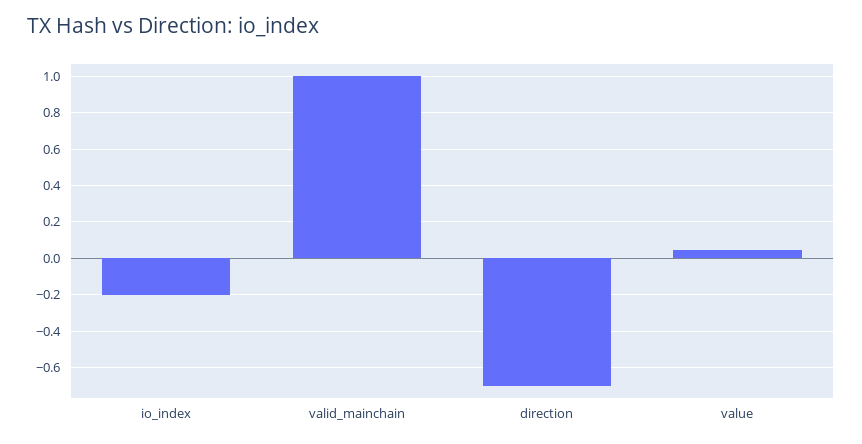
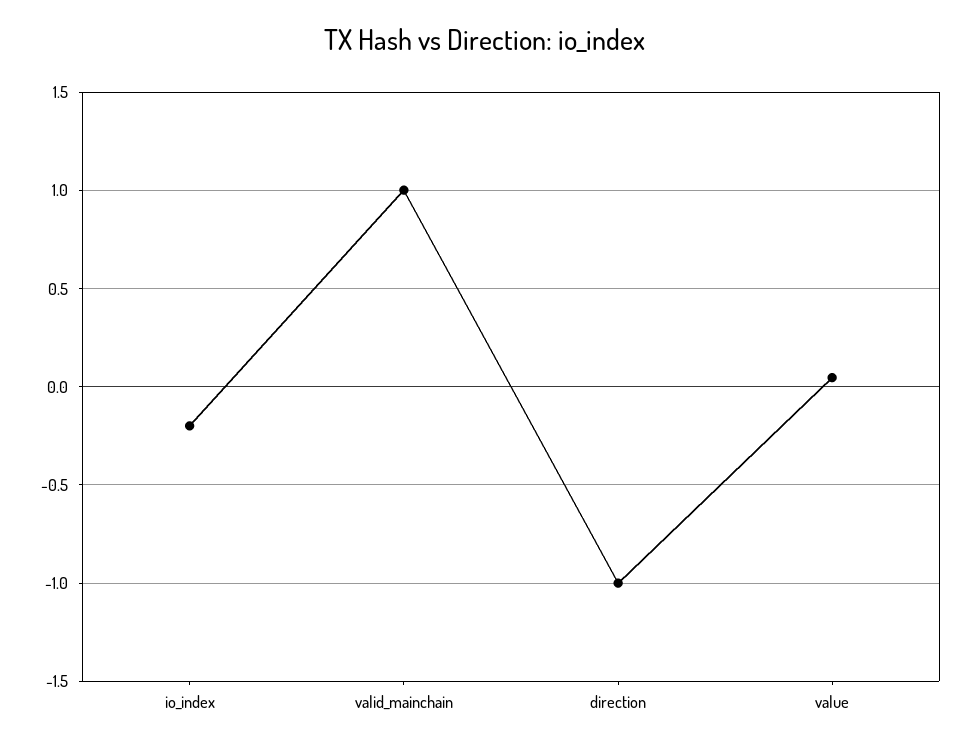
direction: -0.7 -> -1

